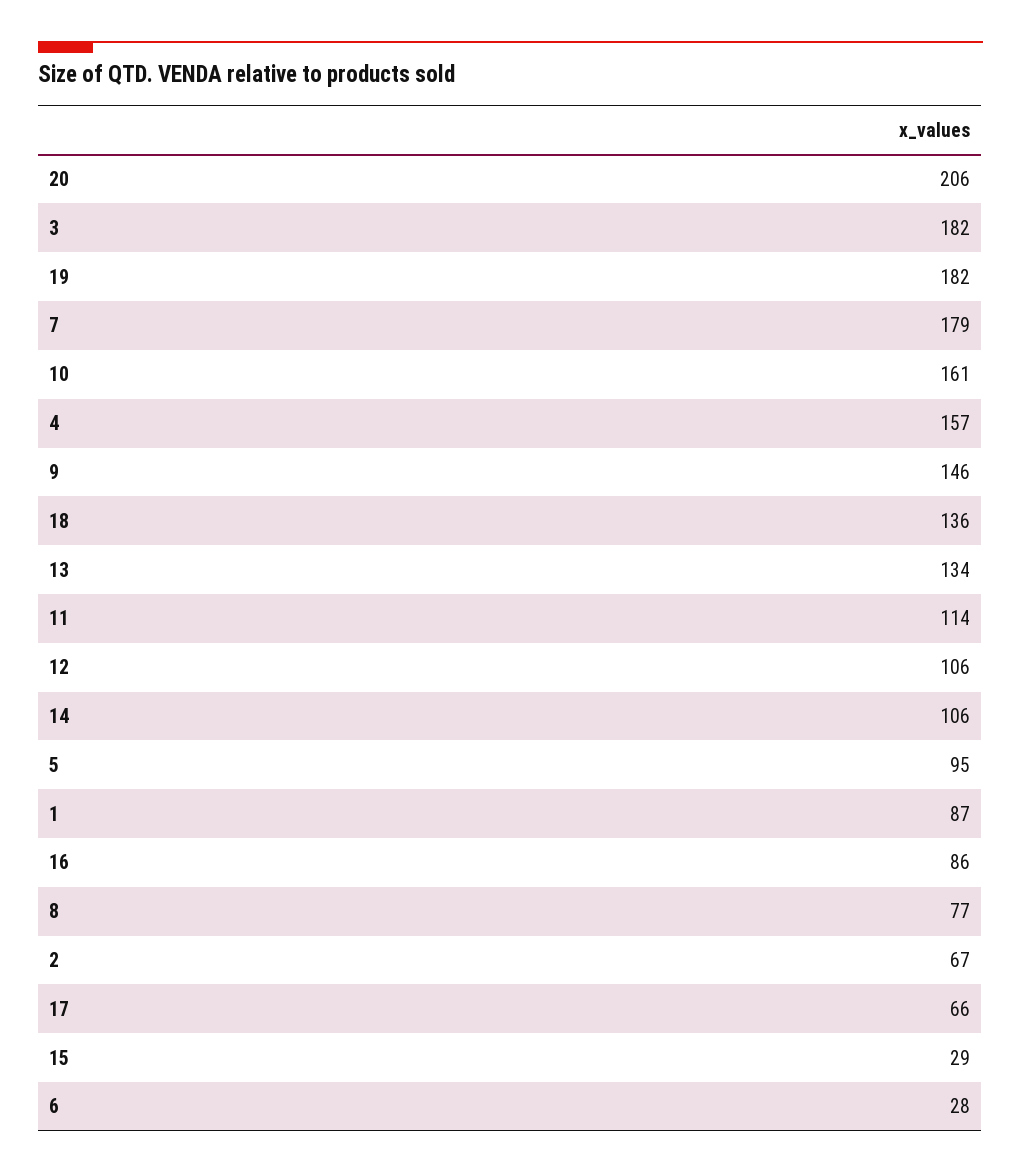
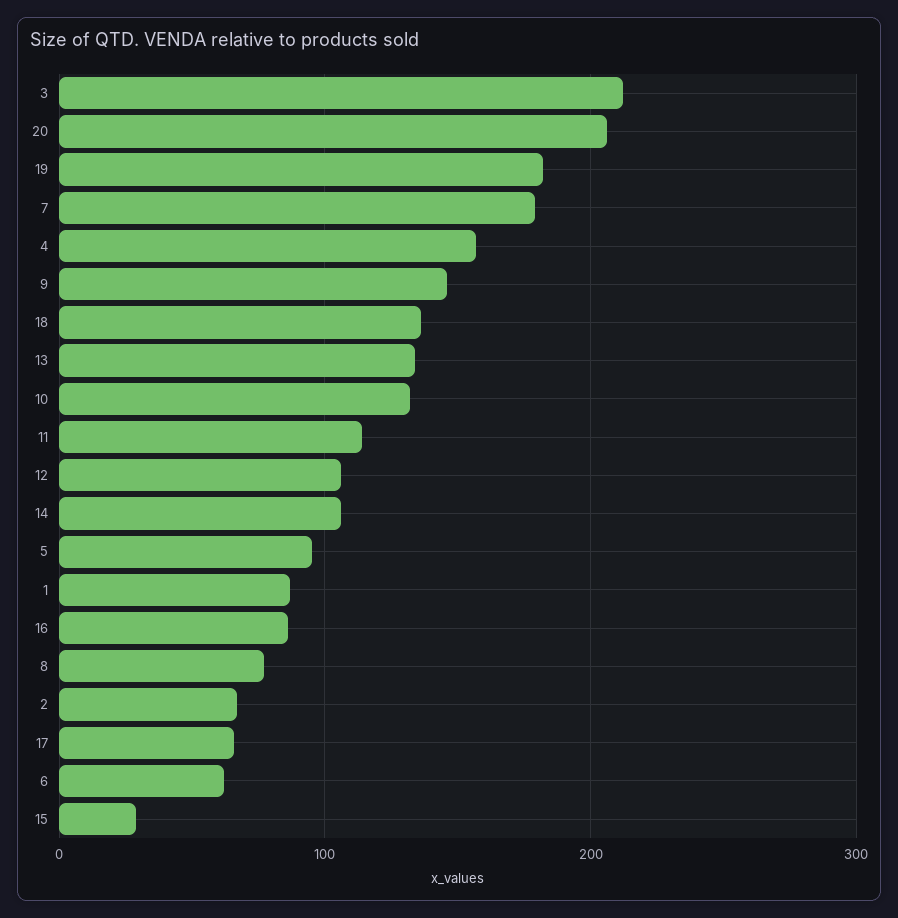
3: 182 -> 210
10: 161 -> 130
6: 28 -> 60

